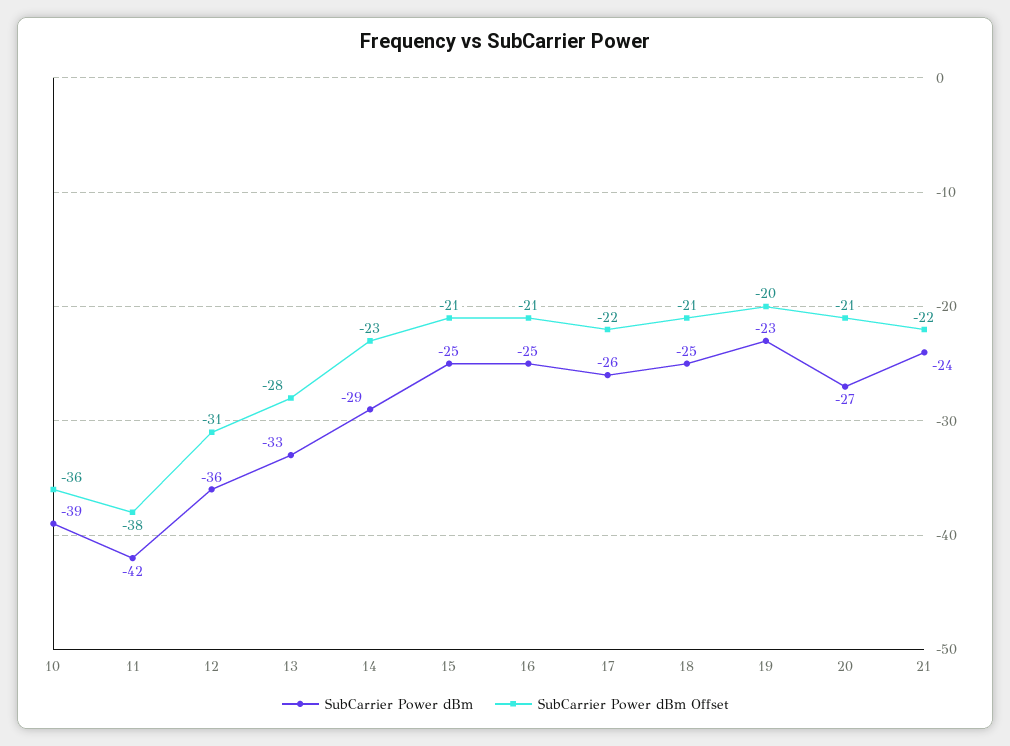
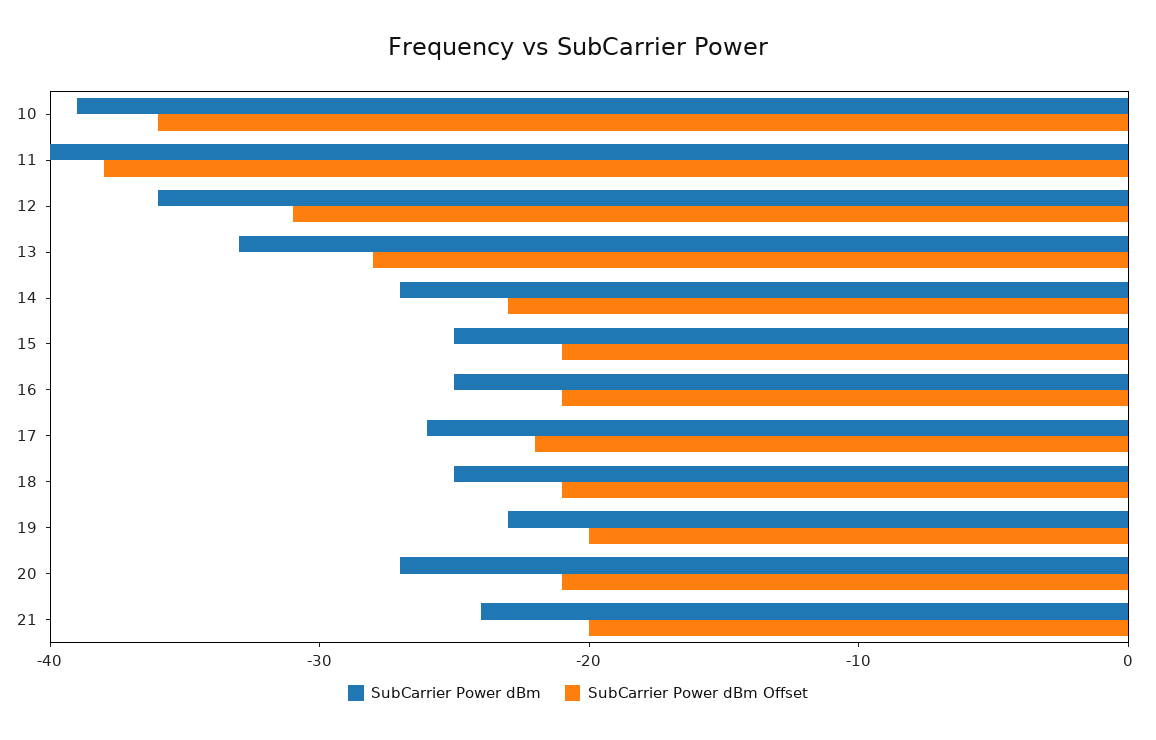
SubCarrier Power dBm, 11: -42 -> -40
SubCarrier Power dBm, 14: -29 -> -27
SubCarrier Power dBm Offset, 21: -22 -> -20

